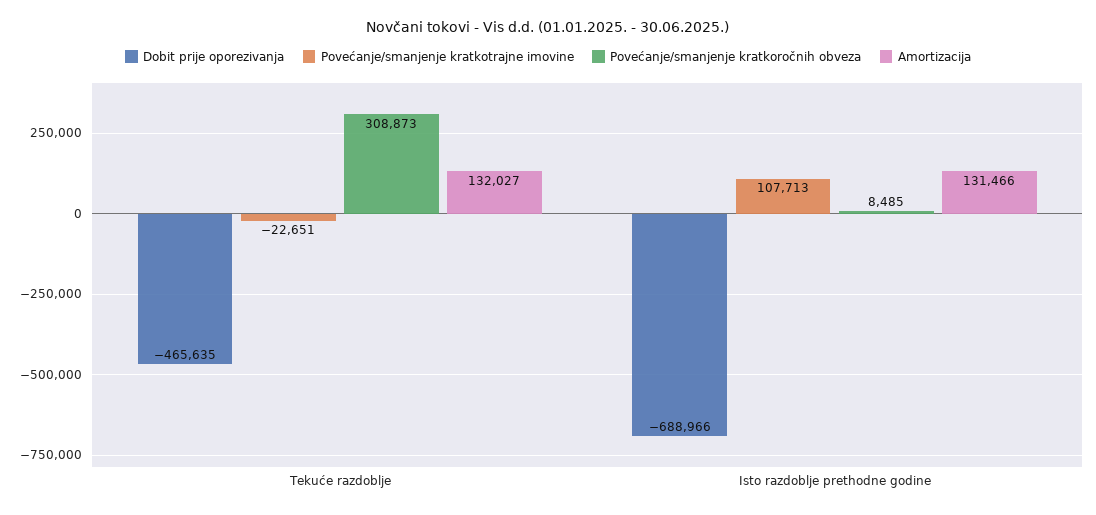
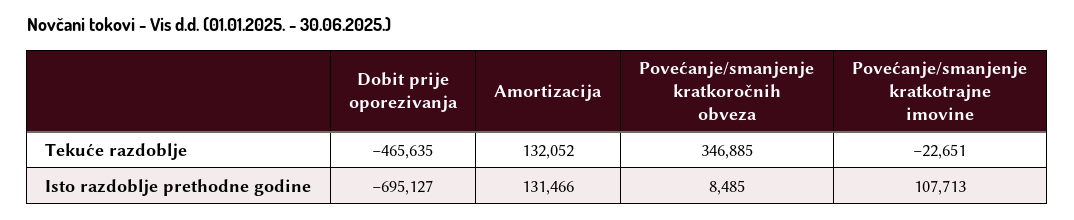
Povećanje/smanjenje kratkoročnih obveza, Tekuće razdoblje: 308873 -> 346885
Amortizacija, Tekuće razdoblje: 132027 -> 132052
Dobit prije oporezivanja, Isto razdoblje prethodne godine: -688966 -> -695127

